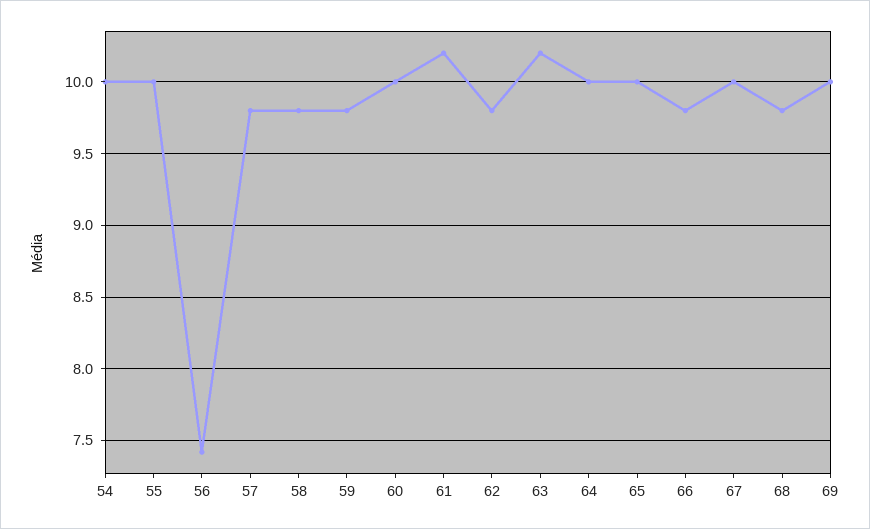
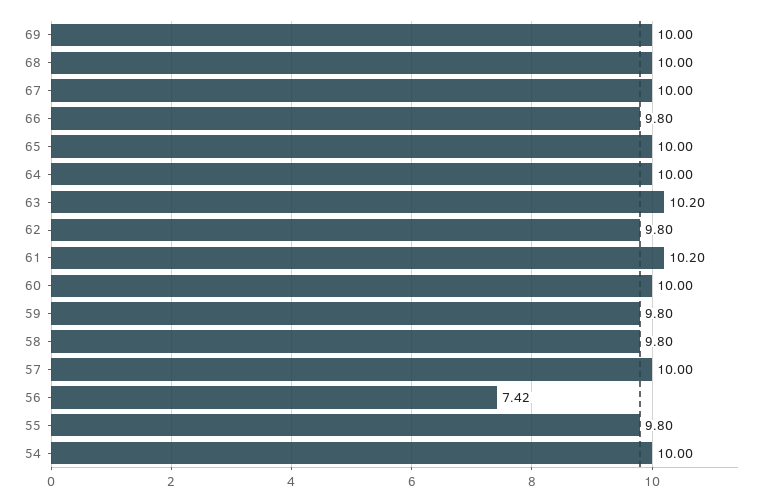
55: 10 -> 9.8
57: 9.8 -> 10
68: 9.8 -> 10

